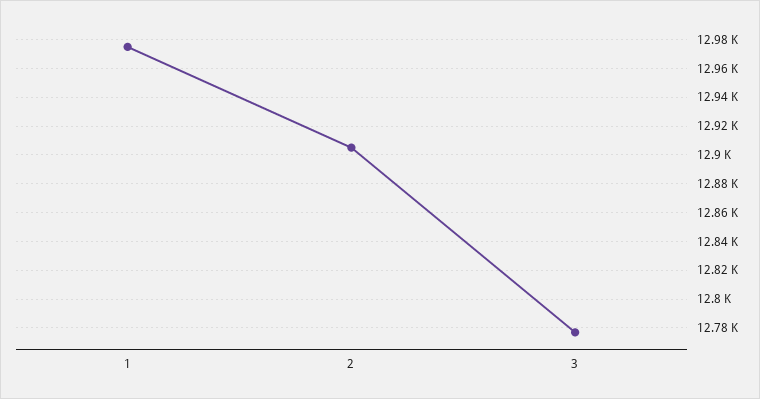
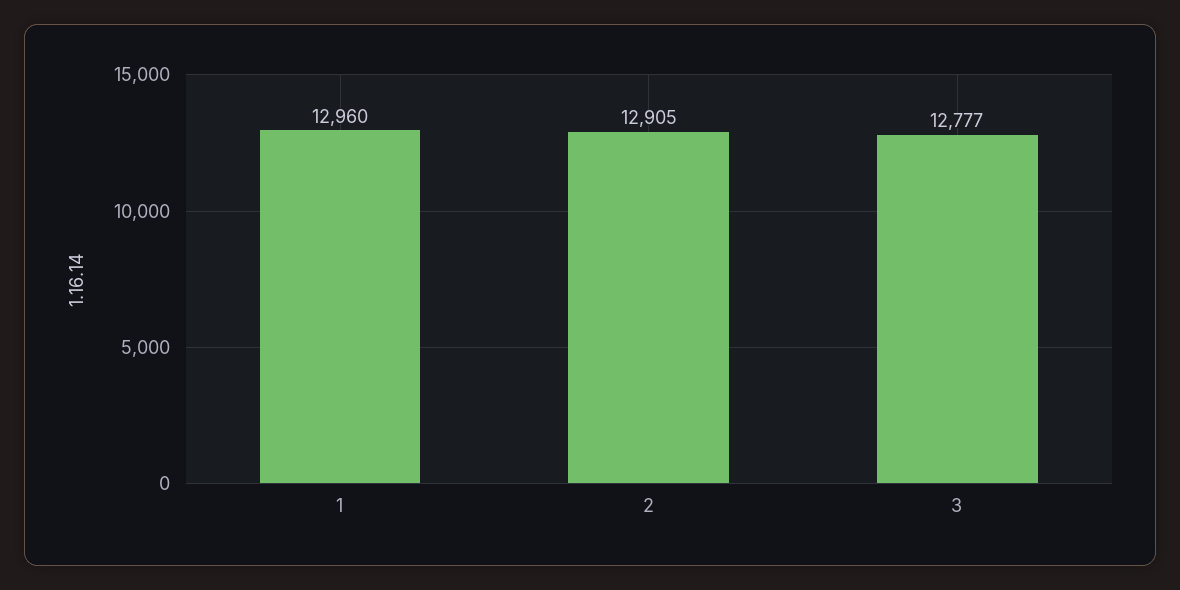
1: 12975 -> 12960

